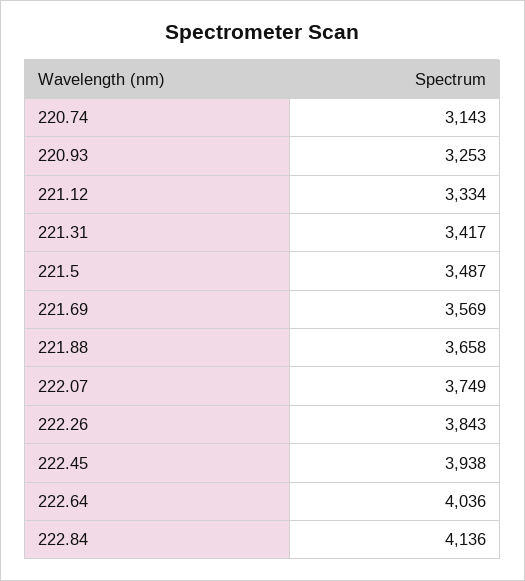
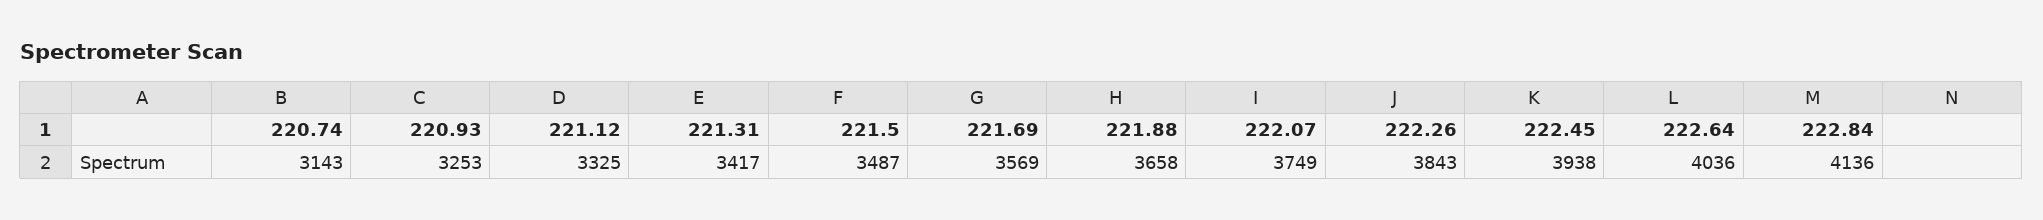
221.12: 3334 -> 3325

